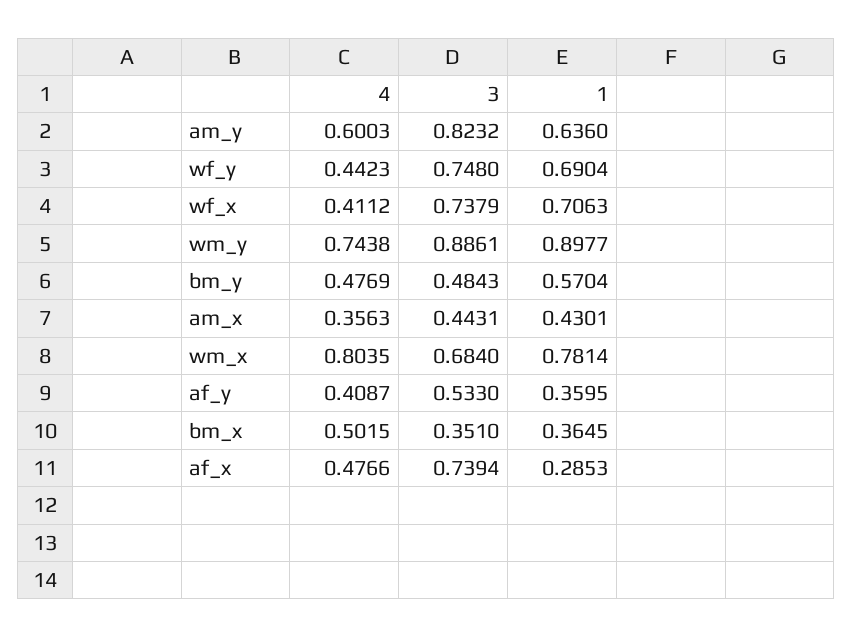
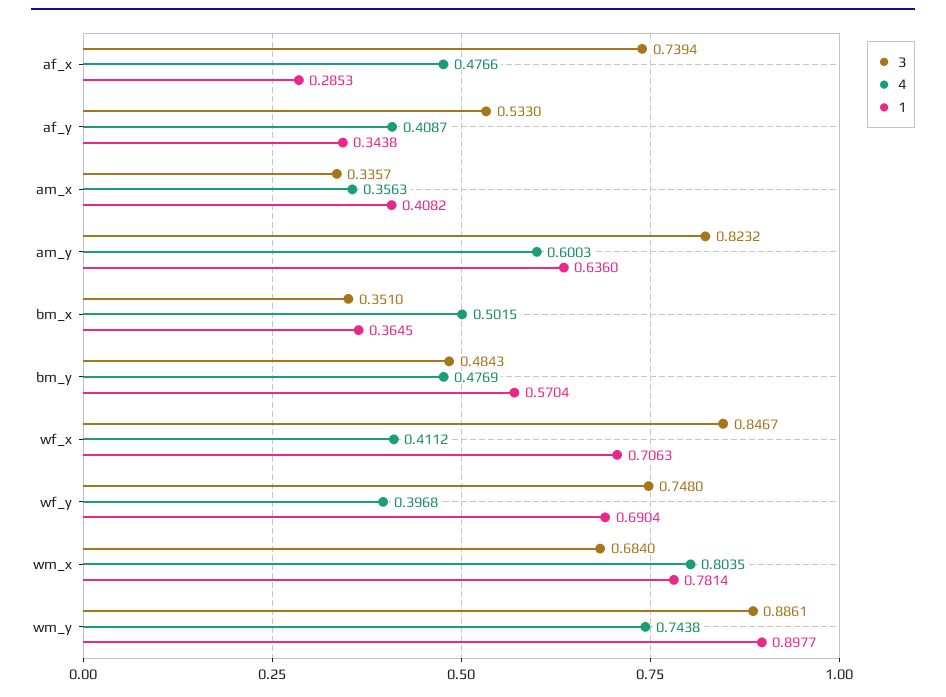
4, wf_y: 0.4423 -> 0.3968
3, wf_x: 0.7379 -> 0.8467
3, am_x: 0.4431 -> 0.3357
1, am_x: 0.4301 -> 0.4082
1, af_y: 0.3595 -> 0.3438

